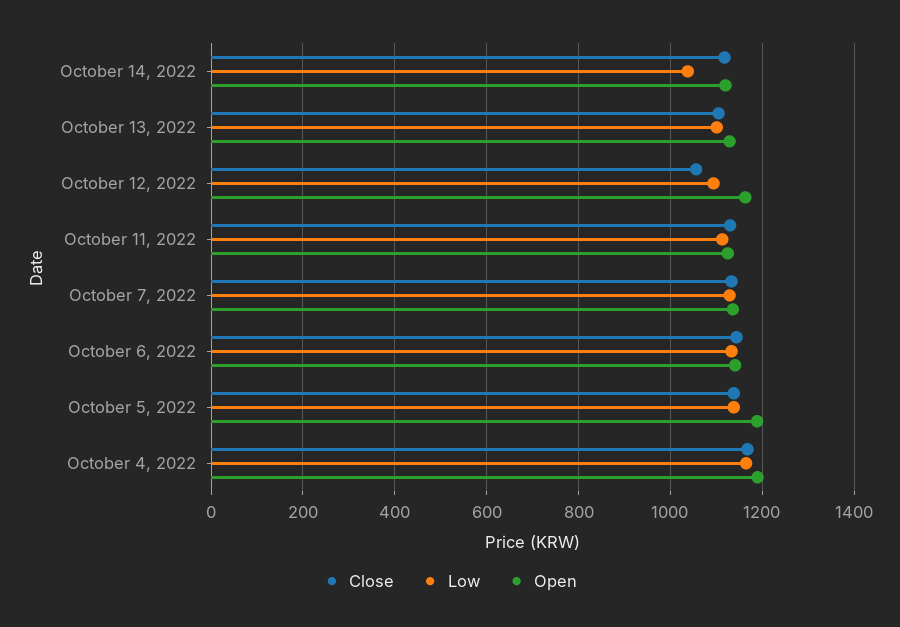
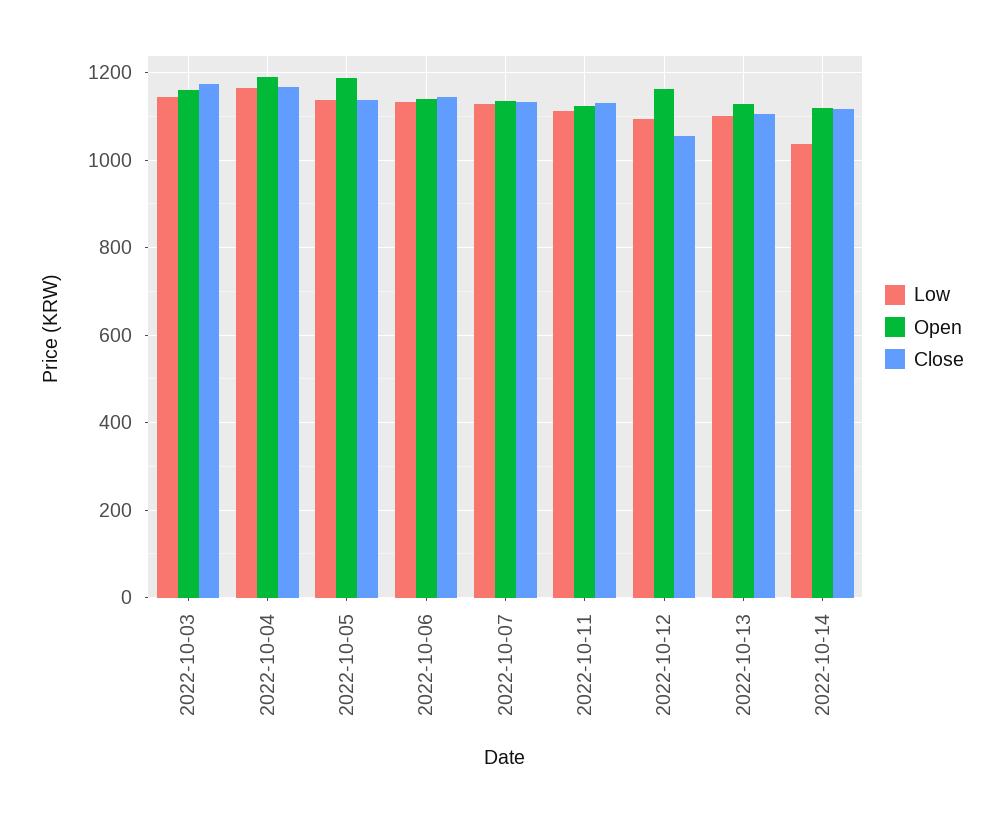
Low, 2022-10-03: none -> 1140
Open, 2022-10-03: none -> 1160
Close, 2022-10-03: none -> 1180

